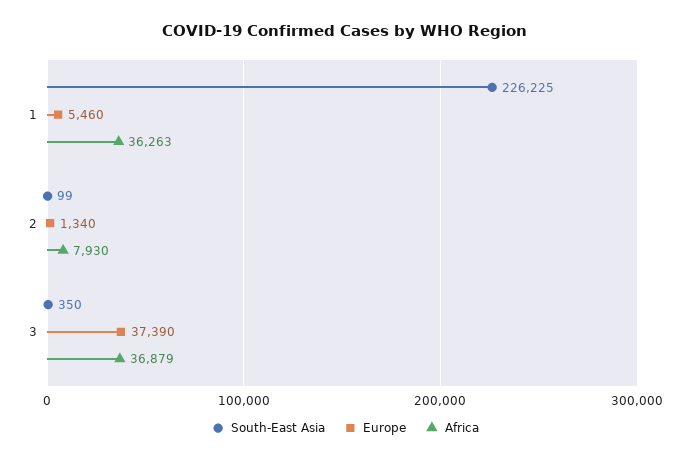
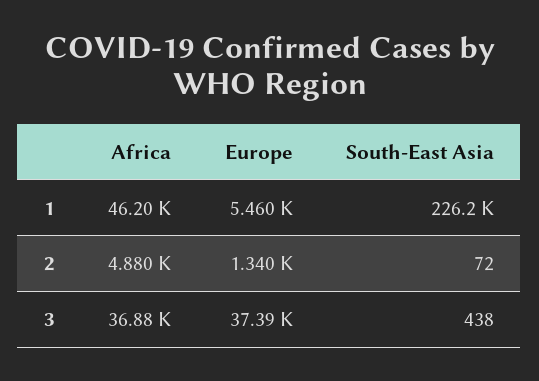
Africa, 1: 36263 -> 46200
South-East Asia, 2: 99 -> 72
Africa, 2: 7930 -> 4880
South-East Asia, 3: 350 -> 438

